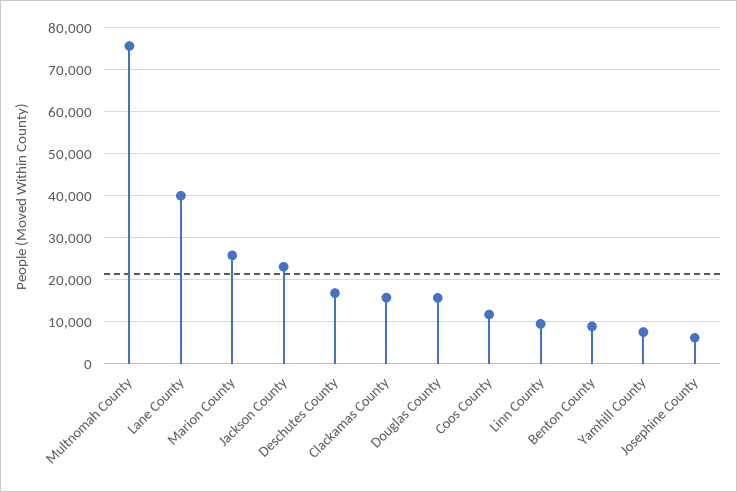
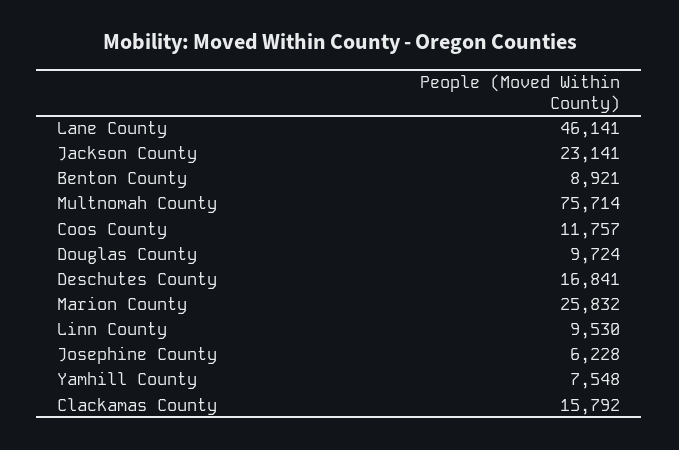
Lane County: 40000 -> 46141
Douglas County: 16000 -> 9724

